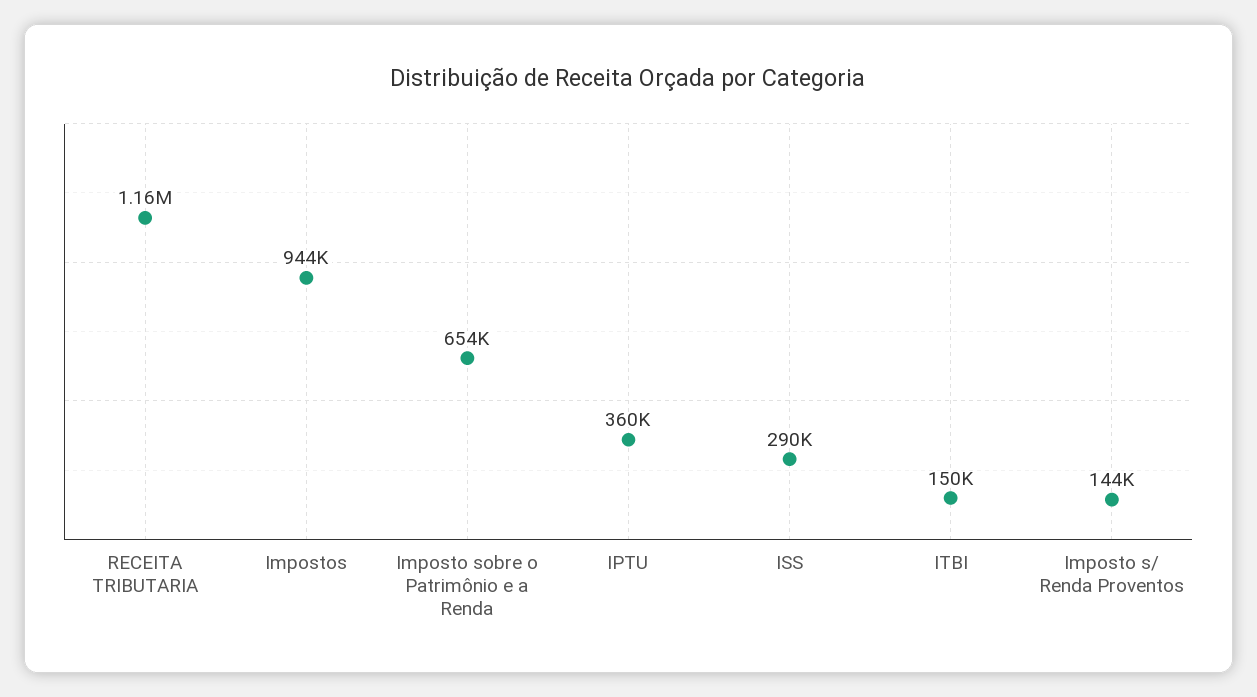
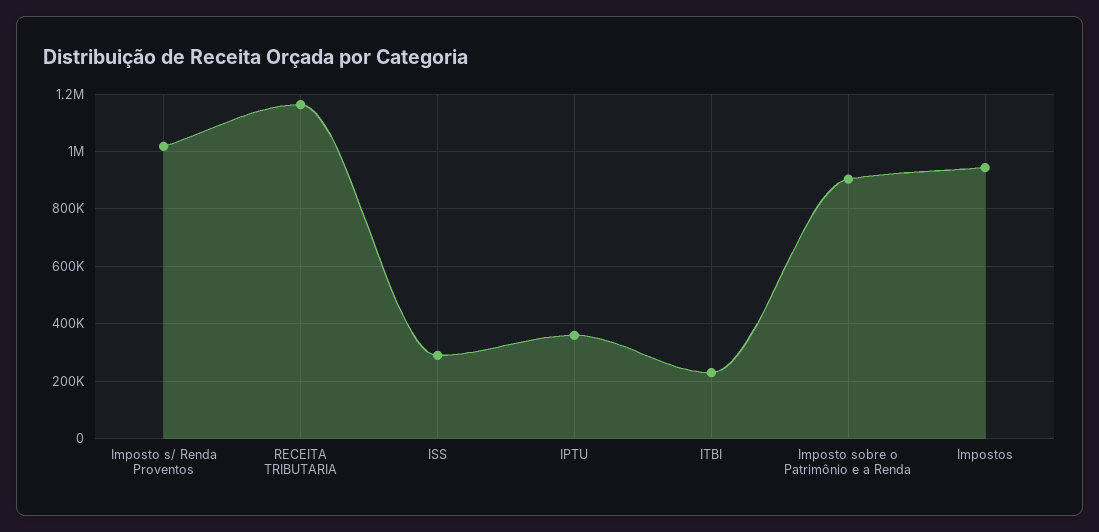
Imposto sobre o Patrimônio e a Renda: 654000 -> 900000
ITBI: 150000 -> 225000
Imposto s/ Renda Proventos: 144000 -> 1025000

